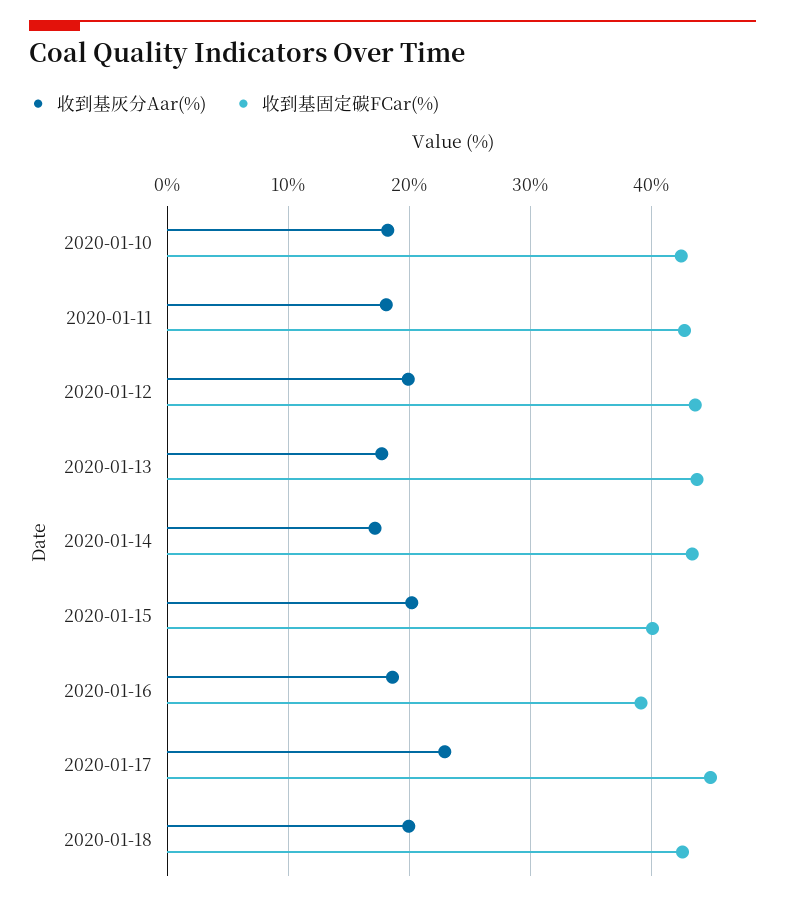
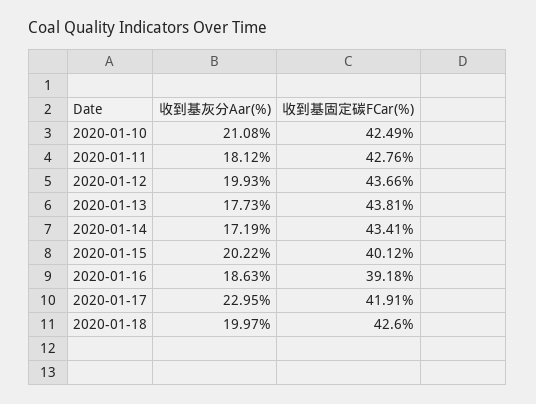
收到基灰分Aar(%), 2020-01-10: 18 -> 21.08
收到基固定碳FCar(%), 2020-01-17: 45 -> 41.91

